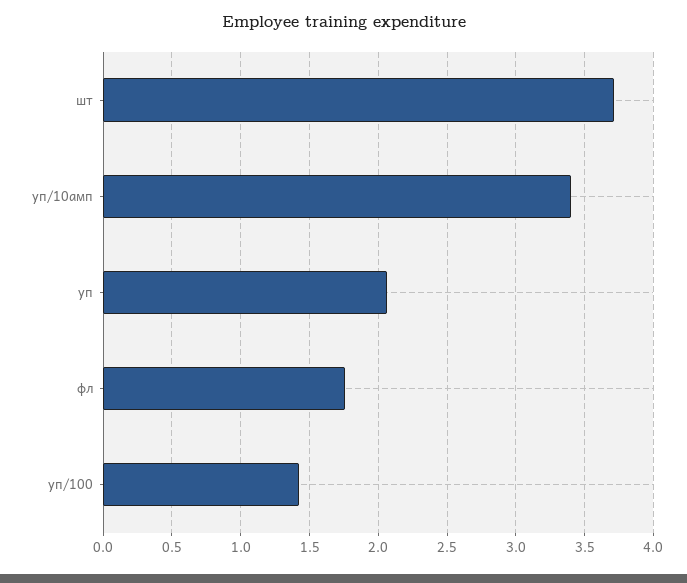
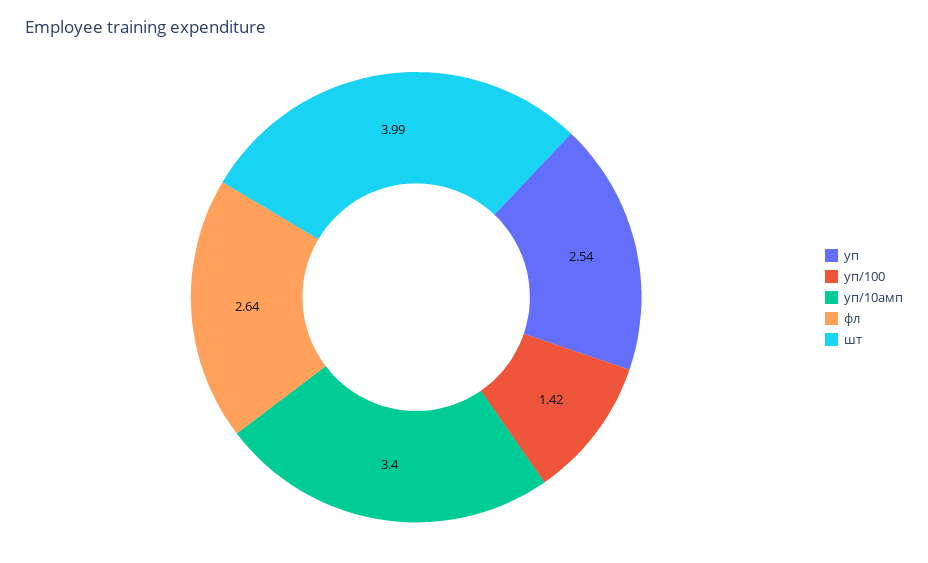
шт: 3.7 -> 3.99
уп: 2.05 -> 2.54
фл: 1.75 -> 2.64

